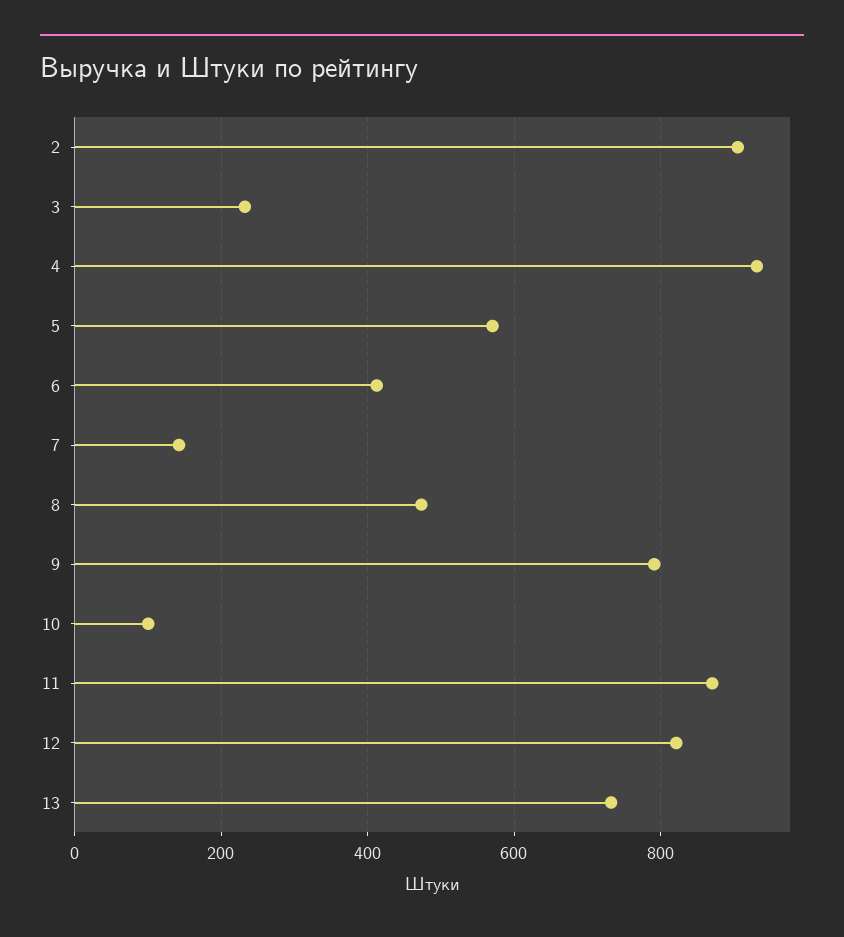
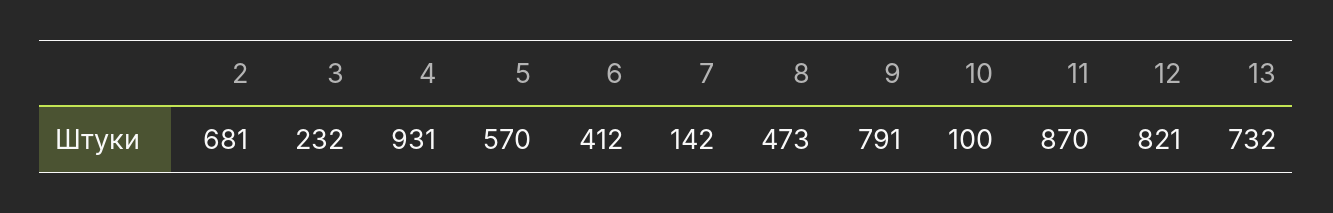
2: 900 -> 681

